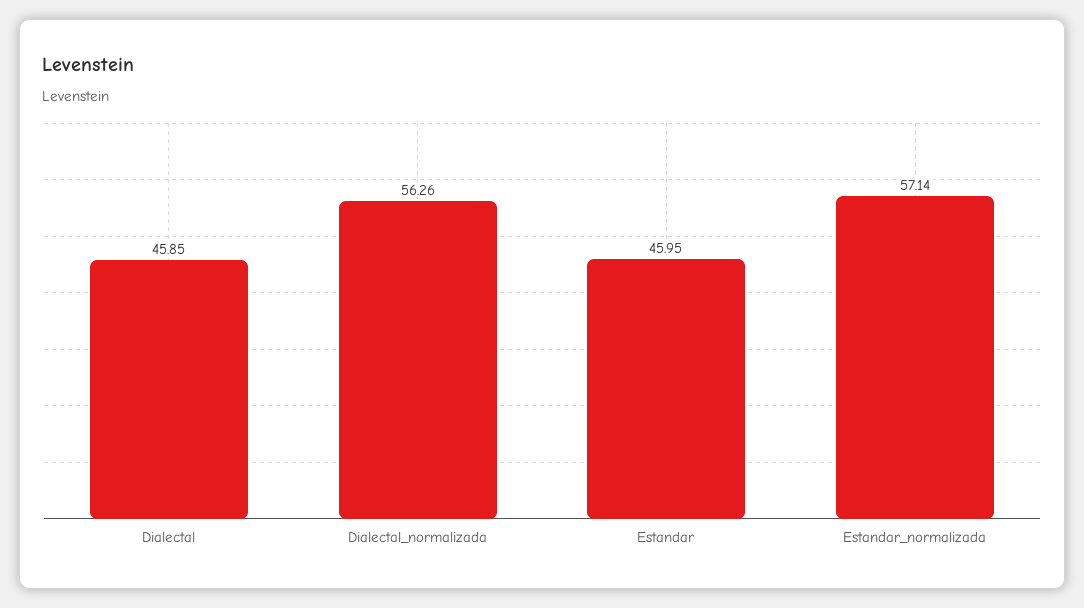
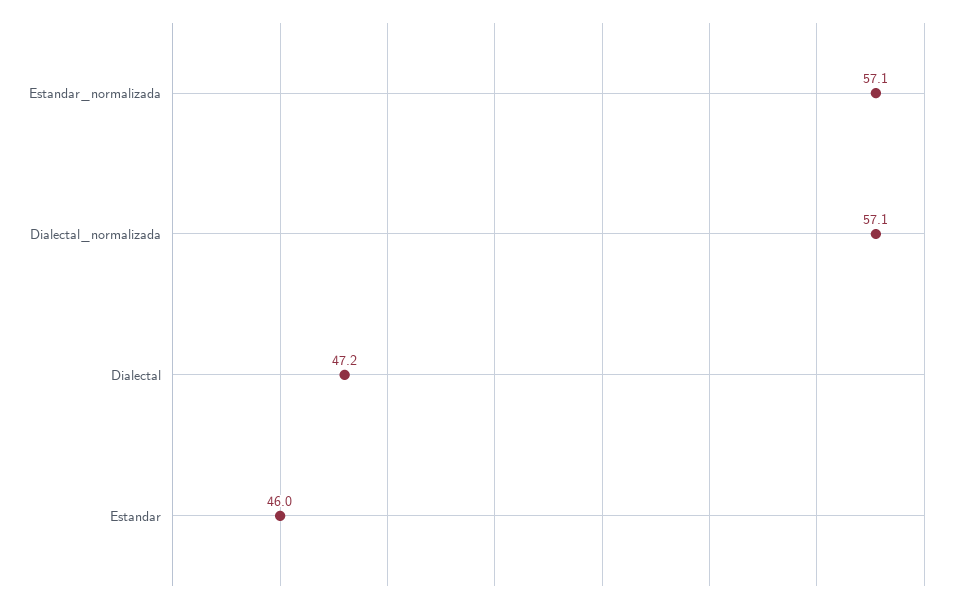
Dialectal: 45.85 -> 47.2
Dialectal_normalizada: 56.26 -> 57.1

